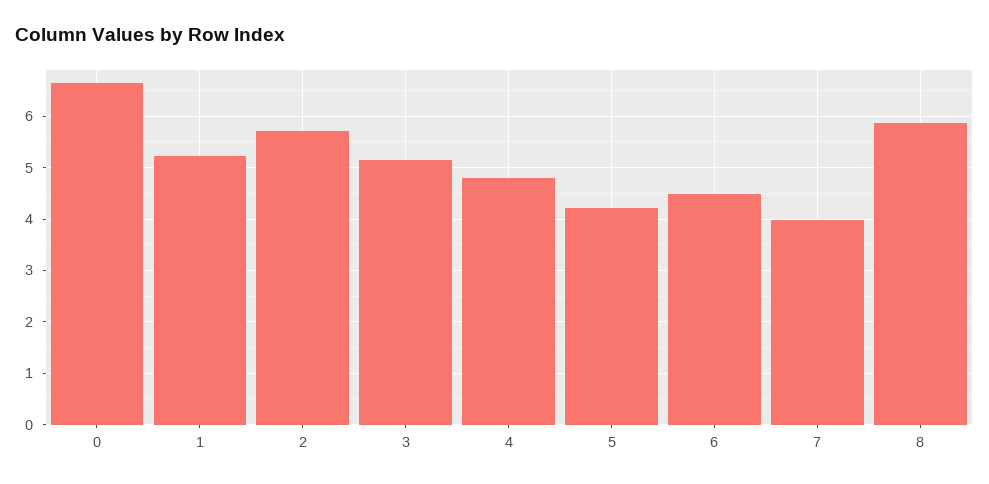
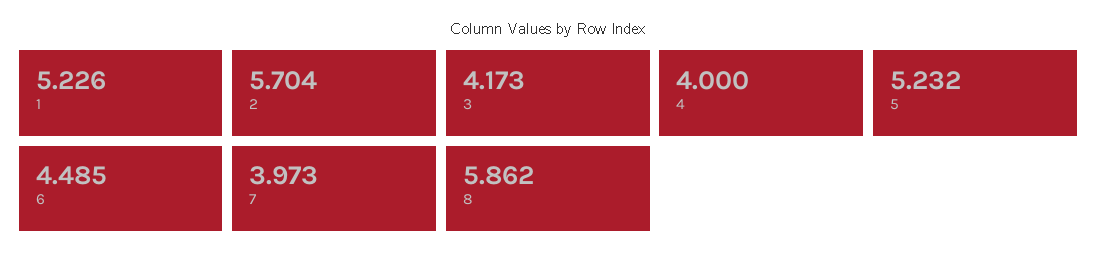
0: 6.6 -> none
3: 5.2 -> 4.173
4: 4.8 -> 4
5: 4.2 -> 5.232

